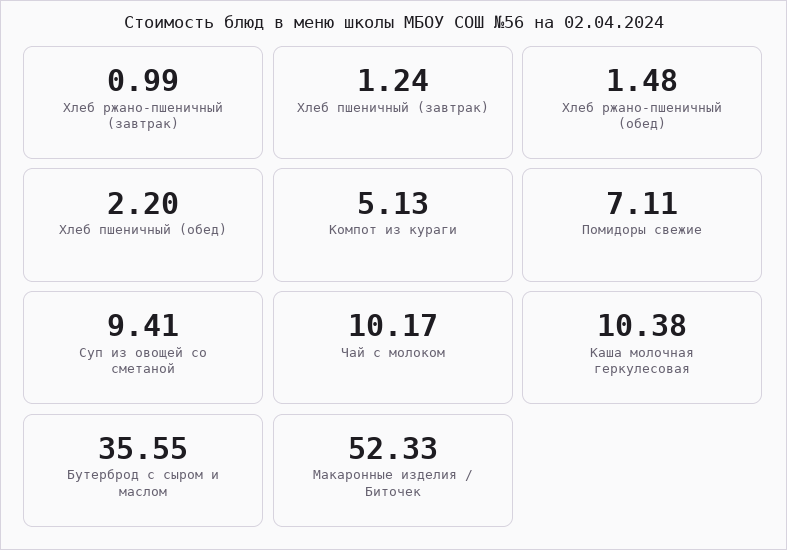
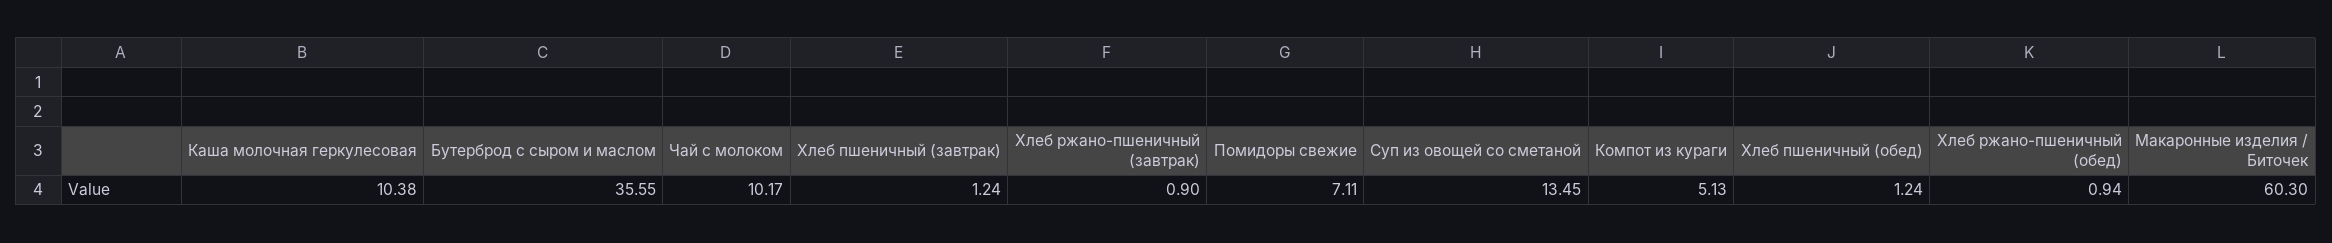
Хлеб ржано-пшеничный (завтрак): 0.99 -> 0.9
Хлеб ржано-пшеничный (обед): 1.48 -> 0.94
Хлеб пшеничный (обед): 2.2 -> 1.24
Суп из овощей со сметаной: 9.41 -> 13.45
Макаронные изделия / Биточек: 52.33 -> 60.3

